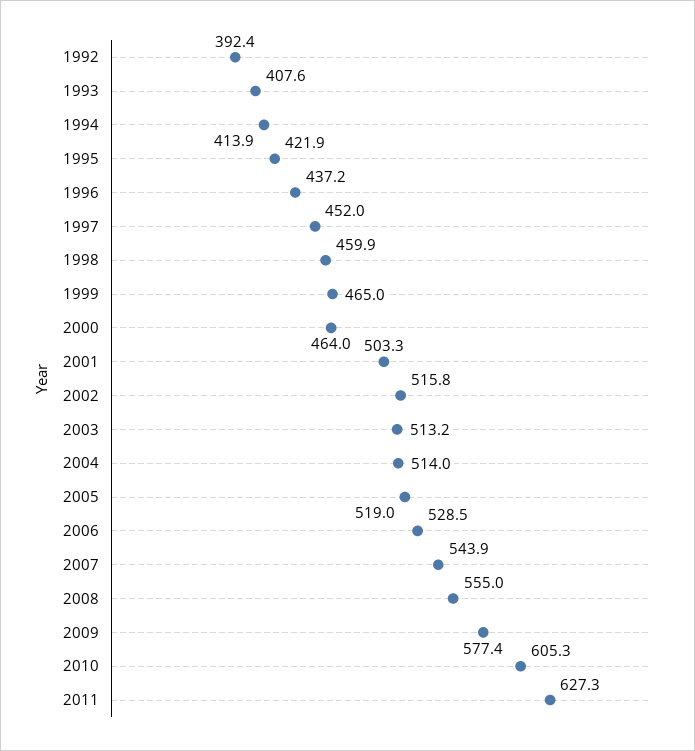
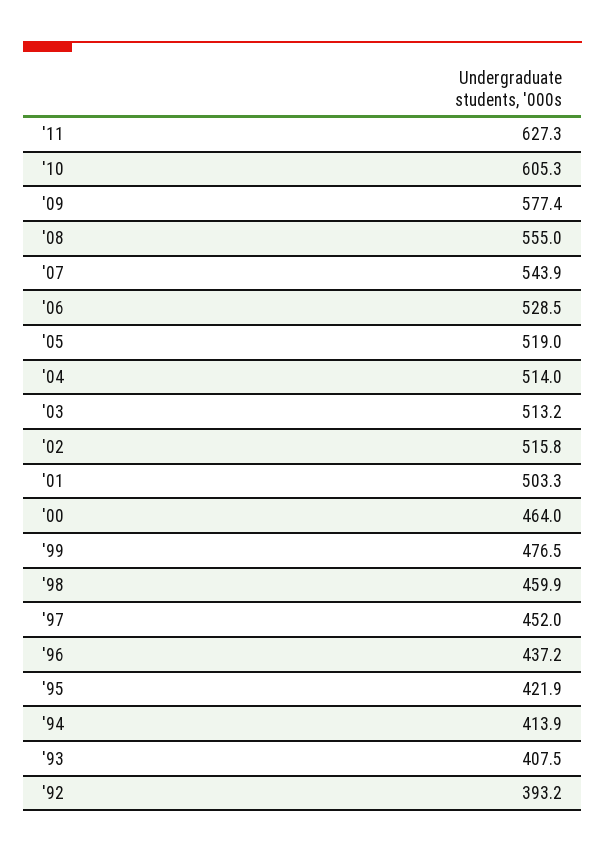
1992: 392.4 -> 393.2
1993: 407.6 -> 407.5
1999: 465 -> 476.5

